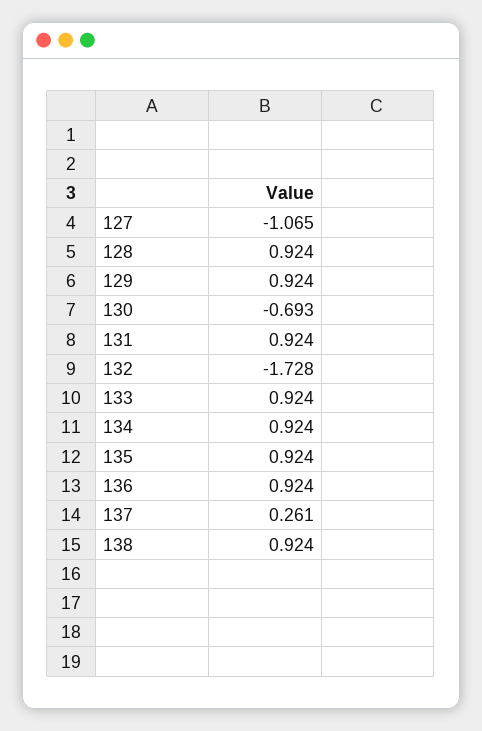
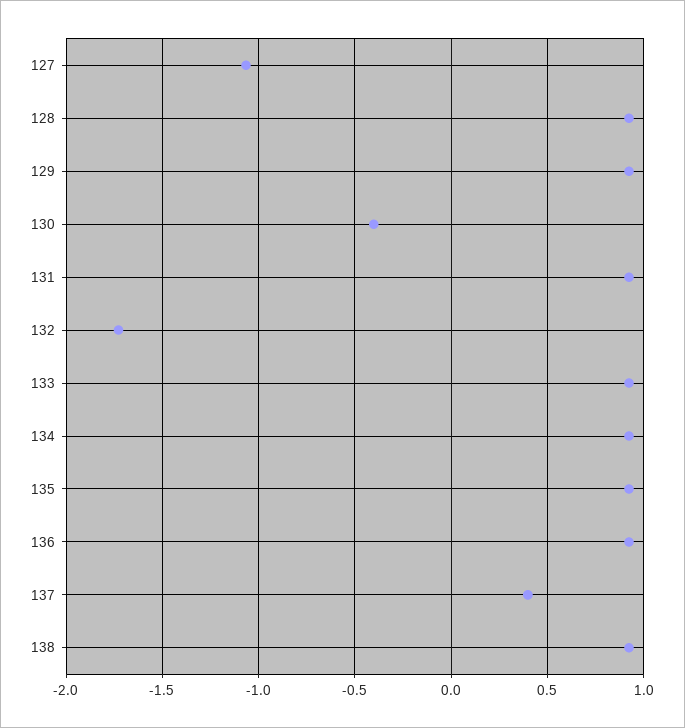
130: -0.693 -> -0.4
137: 0.261 -> 0.4

